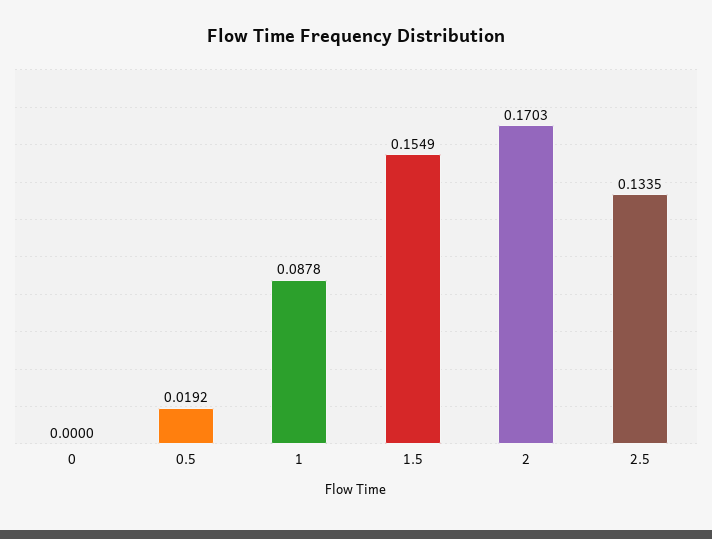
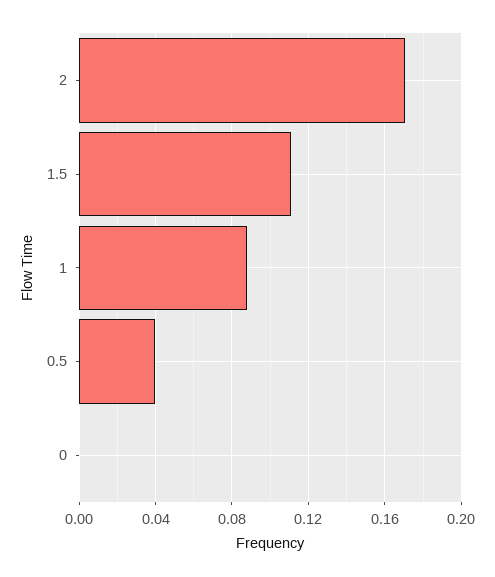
0.5: 0.0192 -> 0.04
1.5: 0.1549 -> 0.11
2.5: 0.1335 -> none

